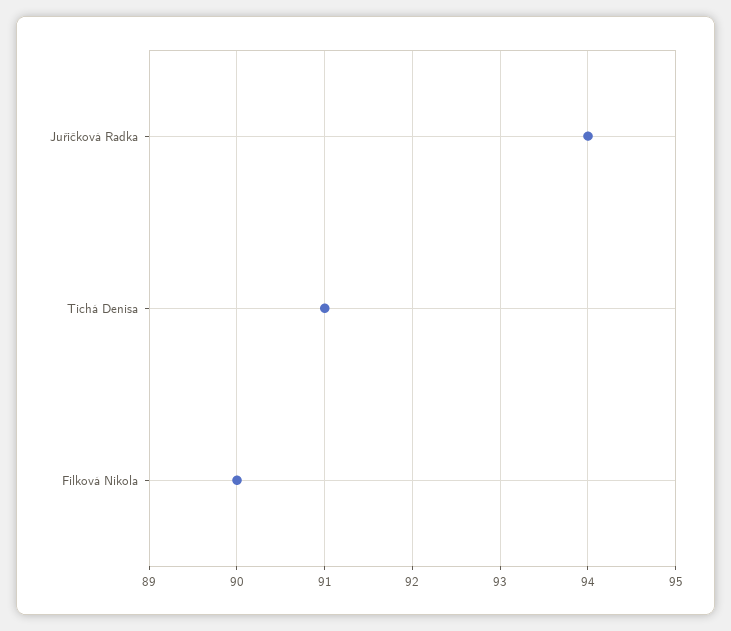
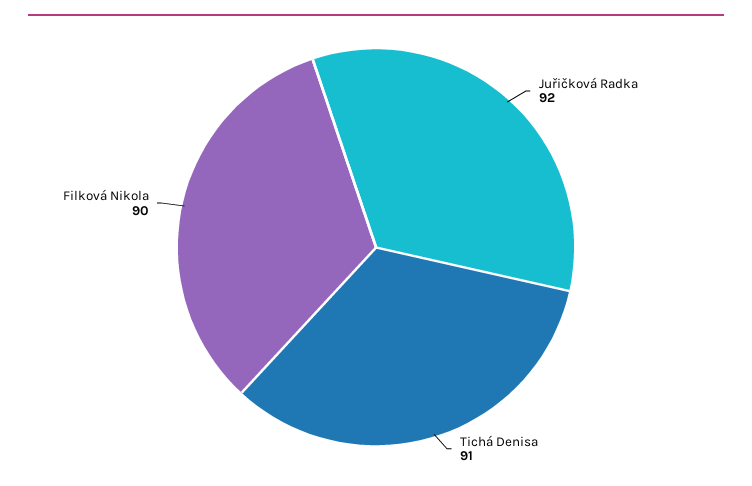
Juřičková Radka: 94 -> 92

